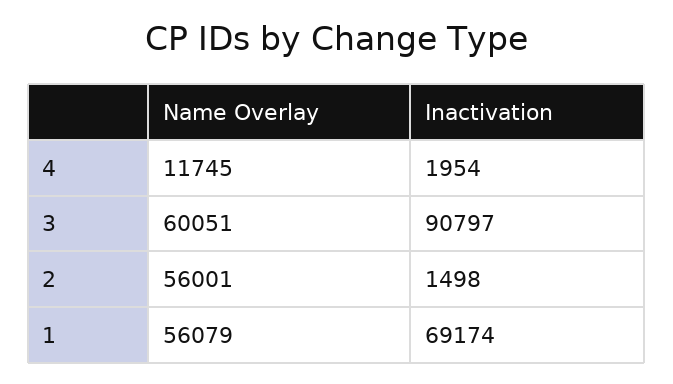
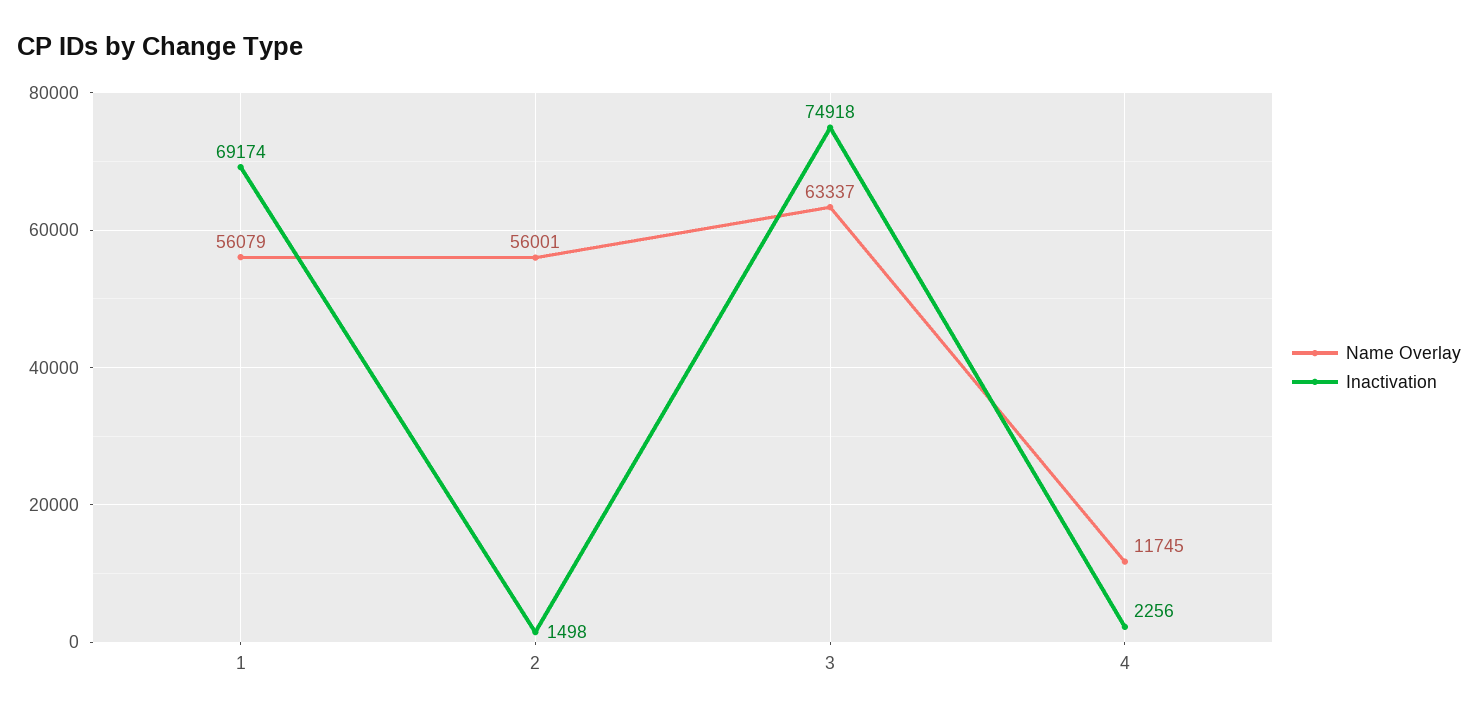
Inactivation, 4: 1954 -> 2256
Name Overlay, 3: 60051 -> 63337
Inactivation, 3: 90797 -> 74918

